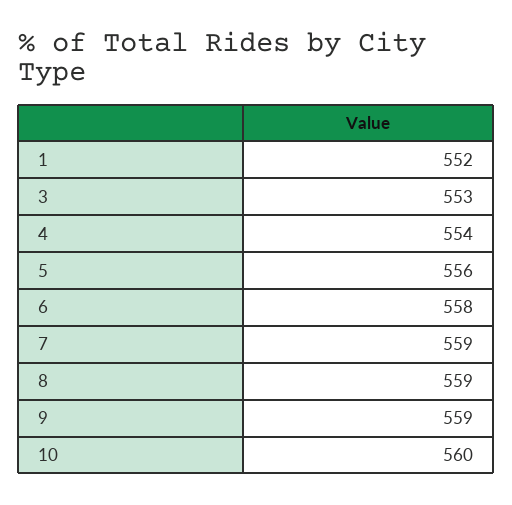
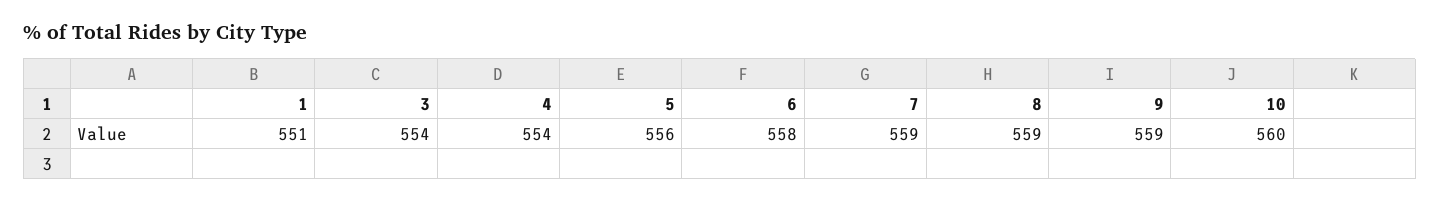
1: 552 -> 551
3: 553 -> 554

